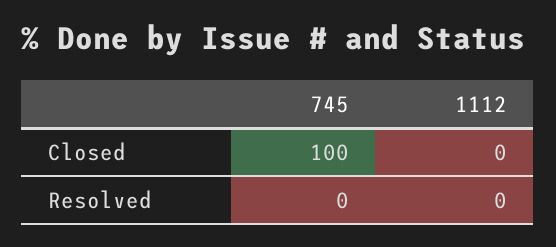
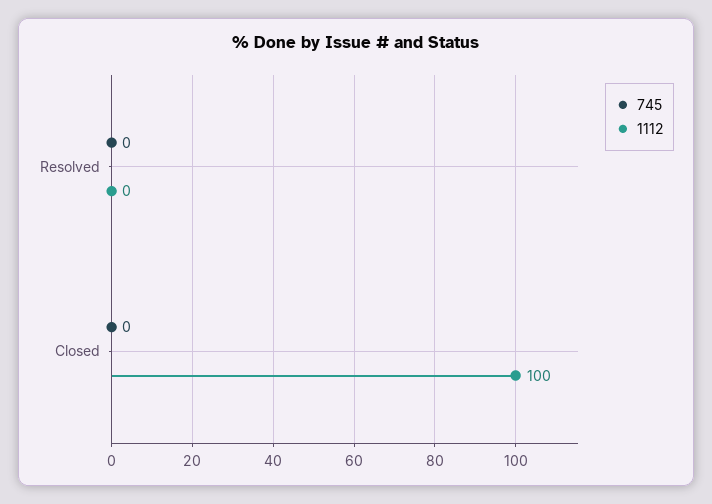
745, Closed: 100 -> 0
1112, Closed: 0 -> 100

